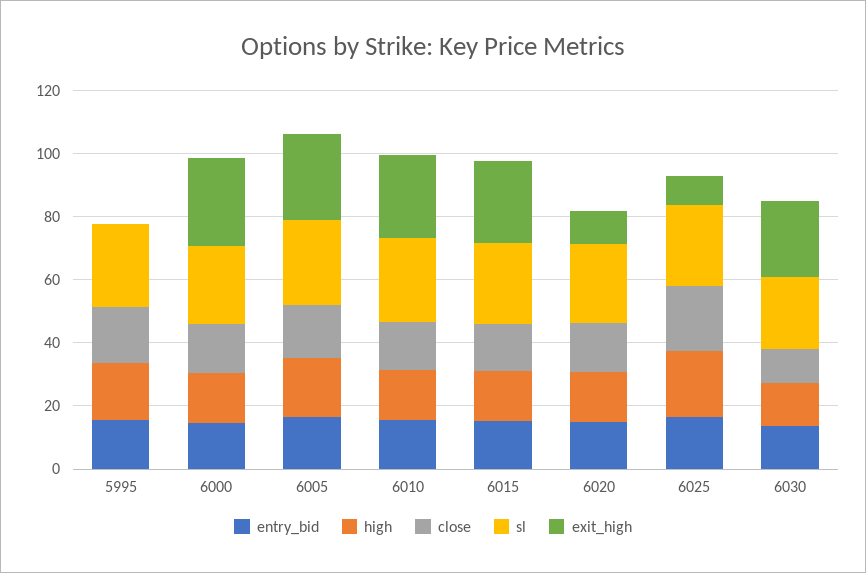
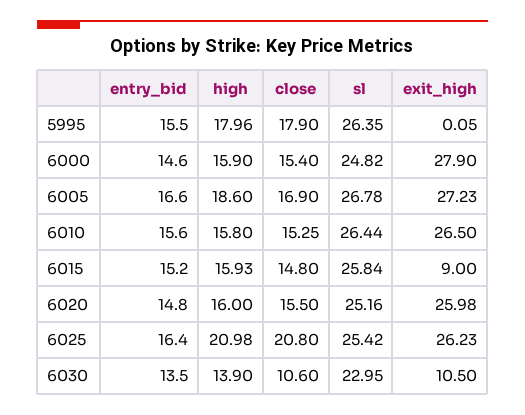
exit_high, 6015: 25 -> 9
exit_high, 6020: 10 -> 25.98
exit_high, 6025: 10 -> 26.23
exit_high, 6030: 25 -> 10.5

